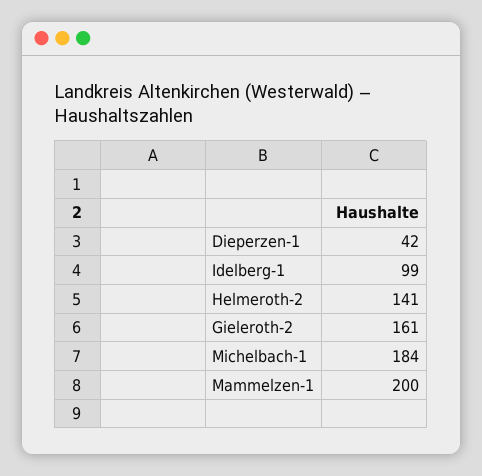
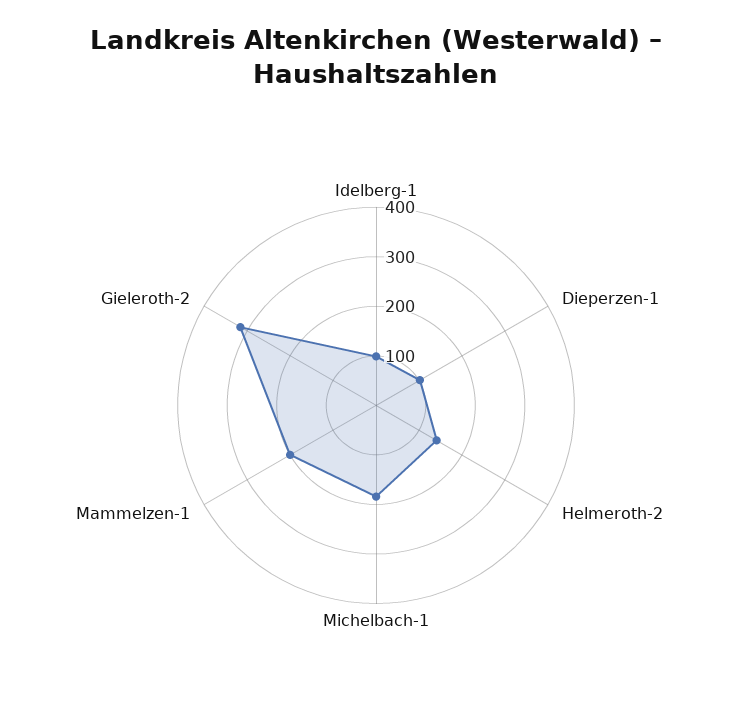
Dieperzen-1: 42 -> 100
Gieleroth-2: 161 -> 320

